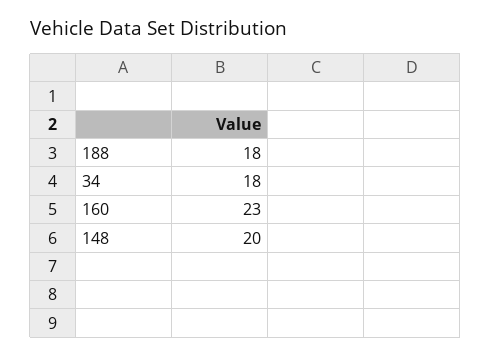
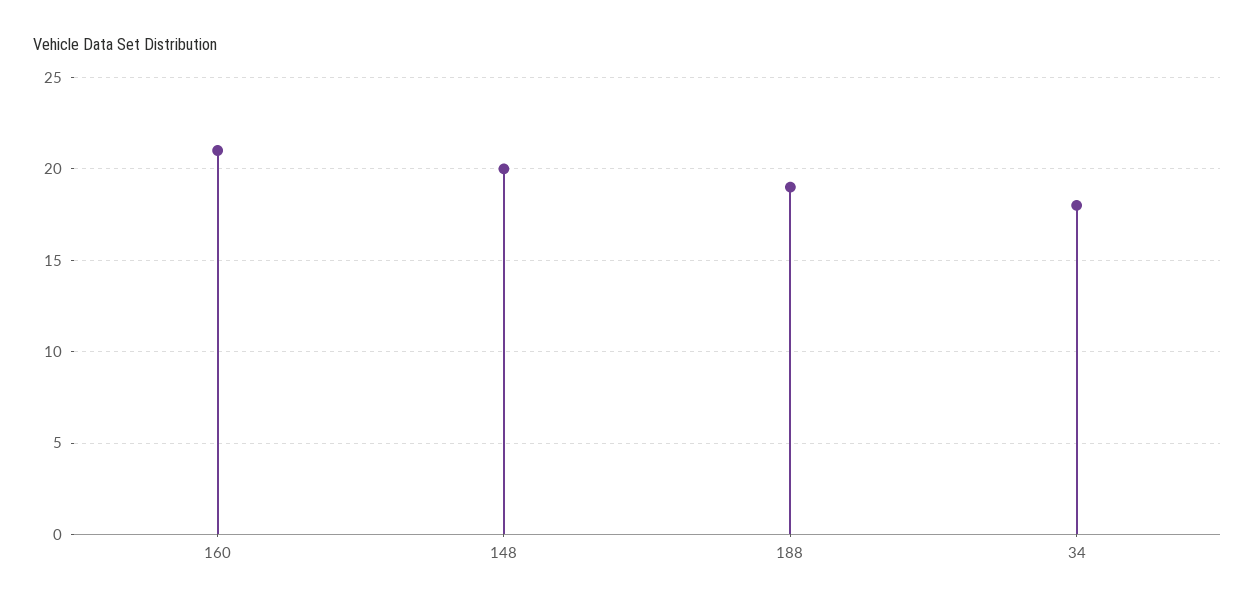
188: 18 -> 19
160: 23 -> 21

